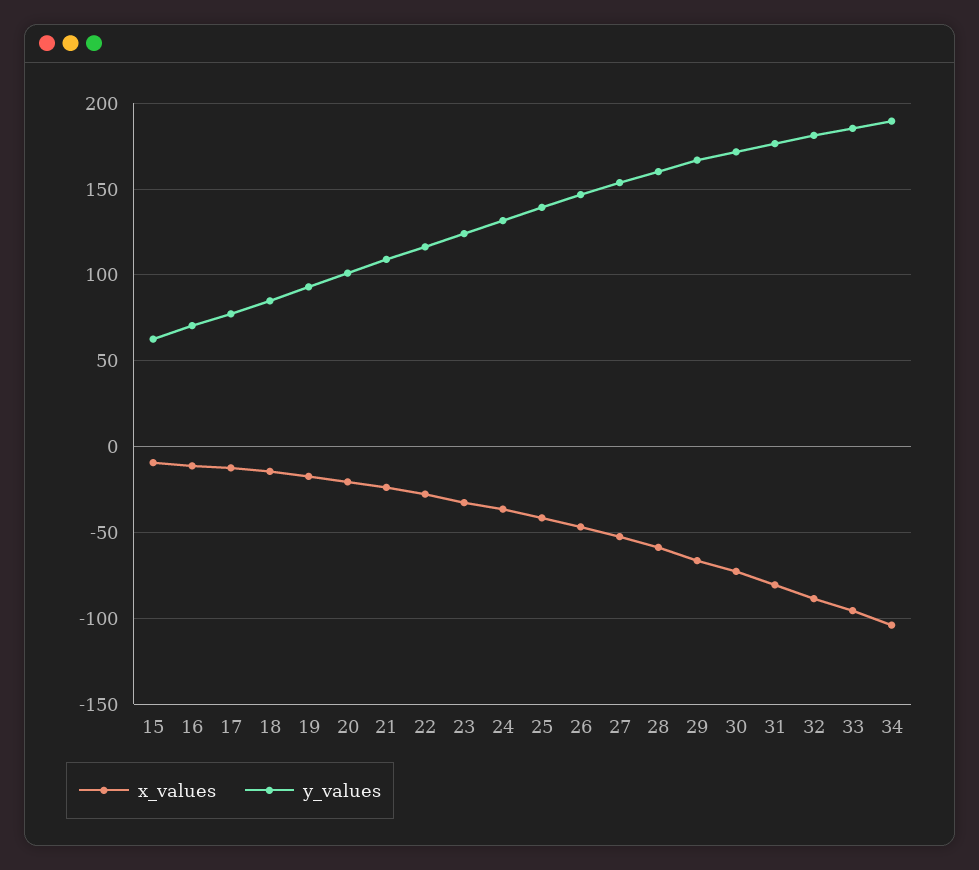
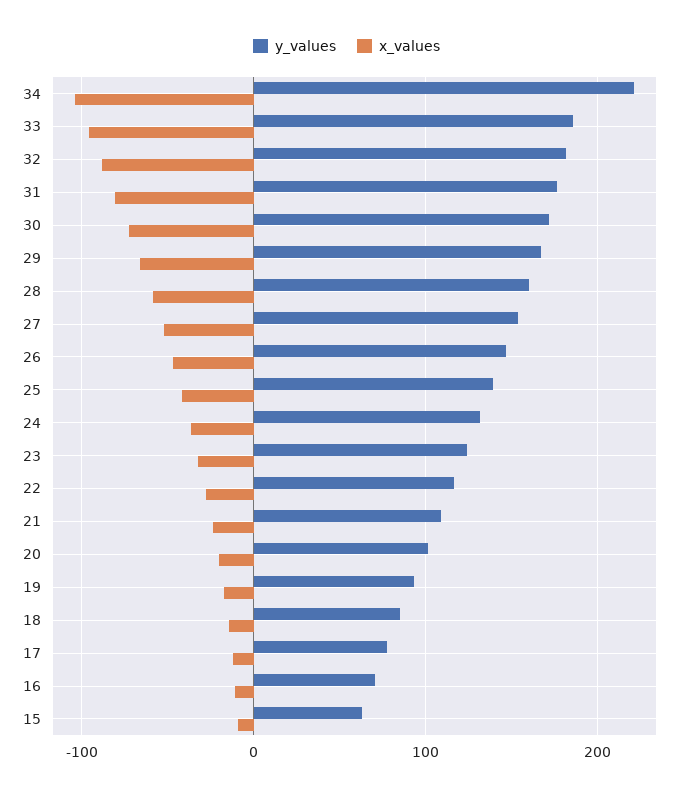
y_values, 34: 190 -> 220

